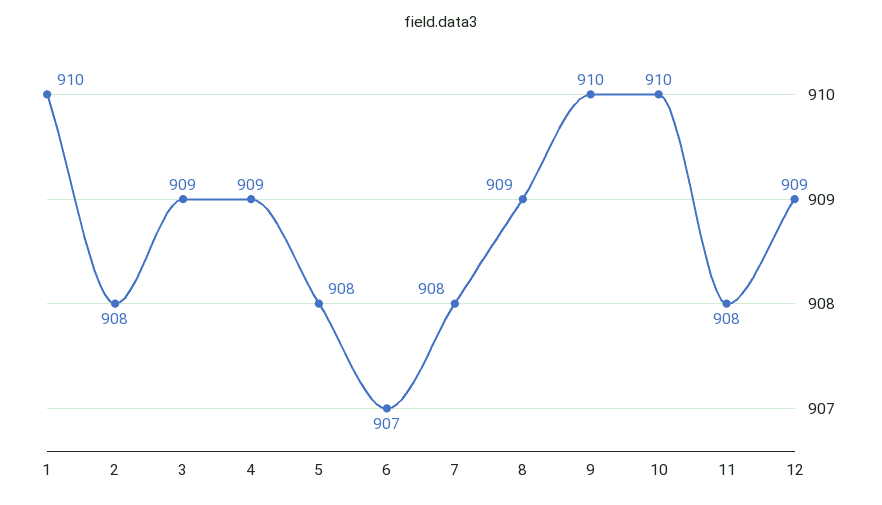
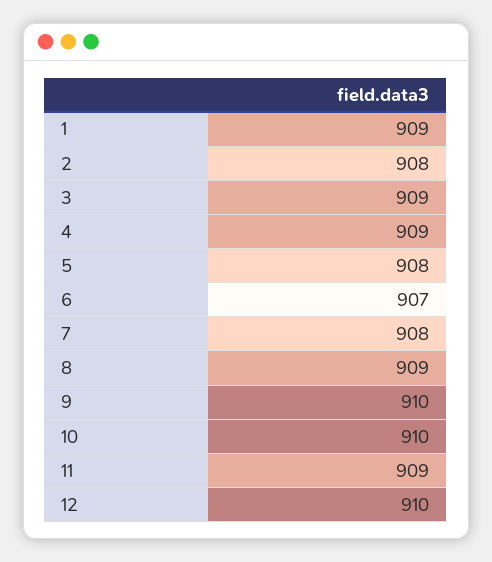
1: 910 -> 909
11: 908 -> 909
12: 909 -> 910

